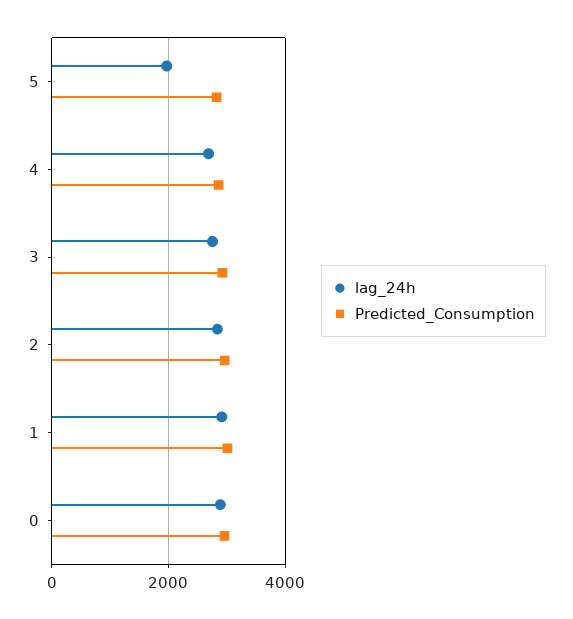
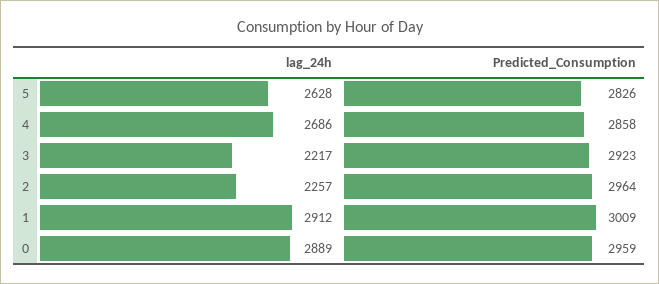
lag_24h, 5: 2000 -> 2628
lag_24h, 3: 2800 -> 2217
lag_24h, 2: 2800 -> 2257

